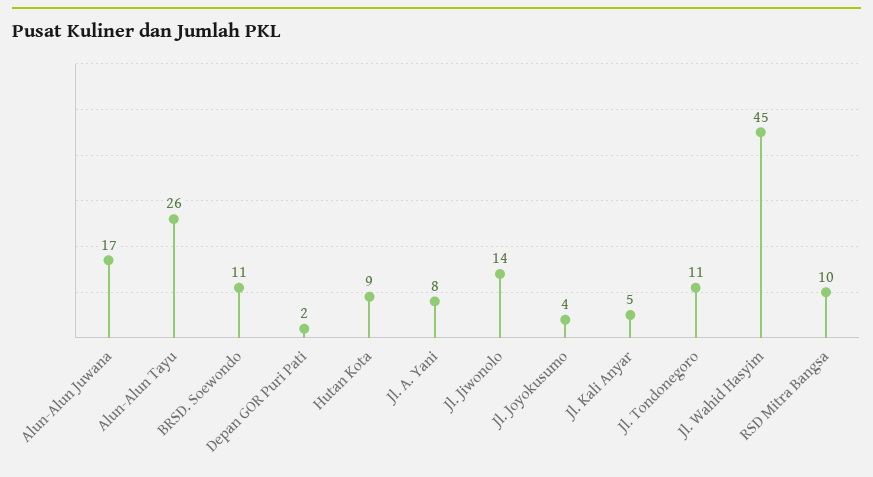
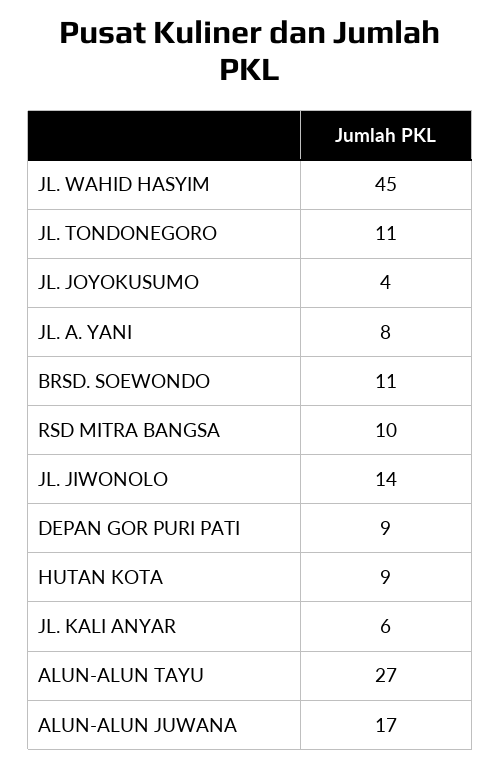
Alun-Alun Tayu: 26 -> 27
Depan GOR Puri Pati: 2 -> 9
Jl. Kali Anyar: 5 -> 6

